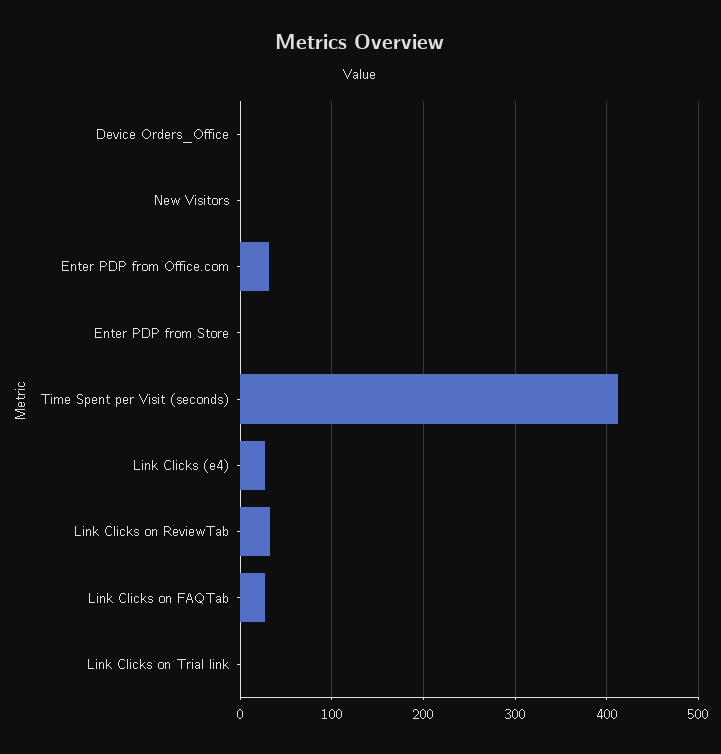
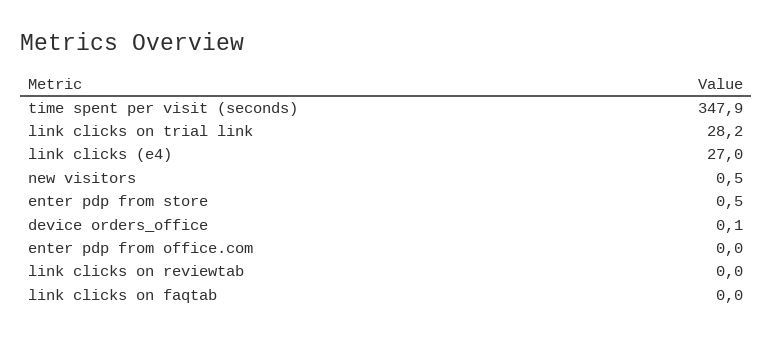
Enter PDP from Office.com: 30 -> 0
Time Spent per Visit (seconds): 410 -> 347.9
Link Clicks on ReviewTab: 30 -> 0
Link Clicks on FAQTab: 30 -> 0
Link Clicks on Trial link: 0 -> 28.2

